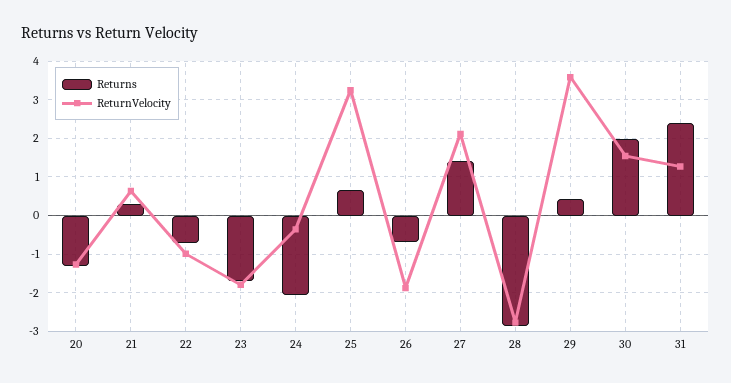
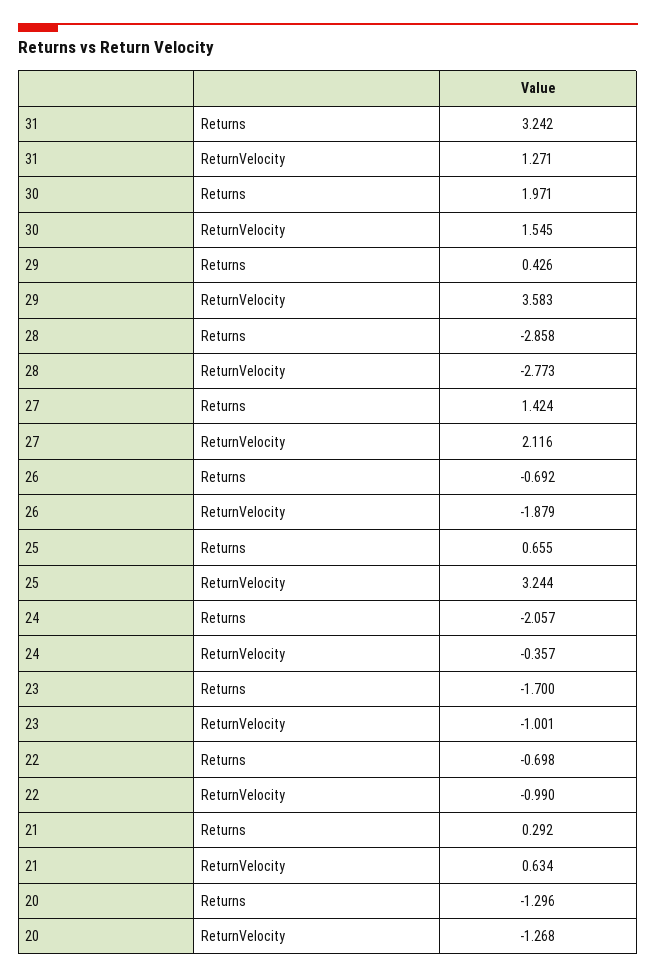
ReturnVelocity, 23: -1.8 -> -1.001
Returns, 31: 2.4 -> 3.242

